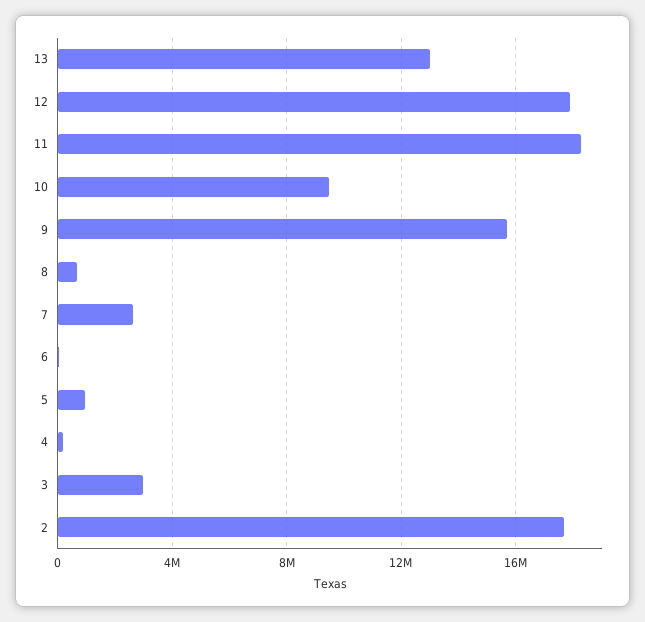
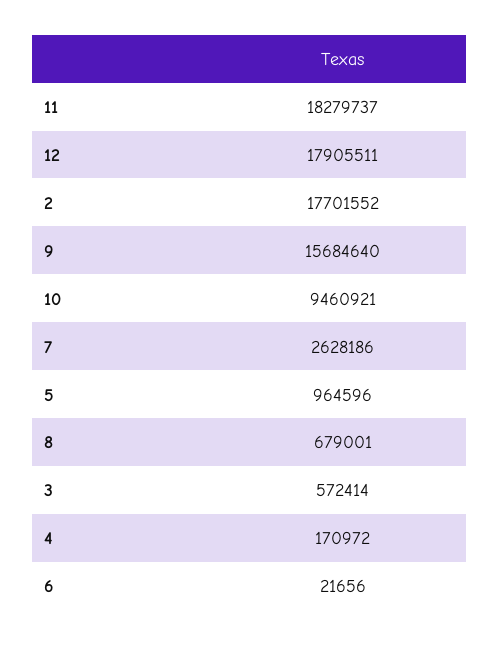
13: 13000000 -> none
3: 3000000 -> 572414

